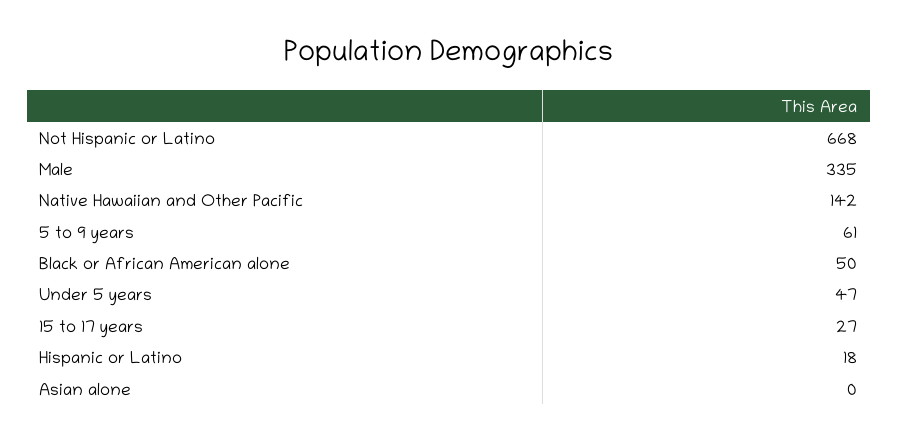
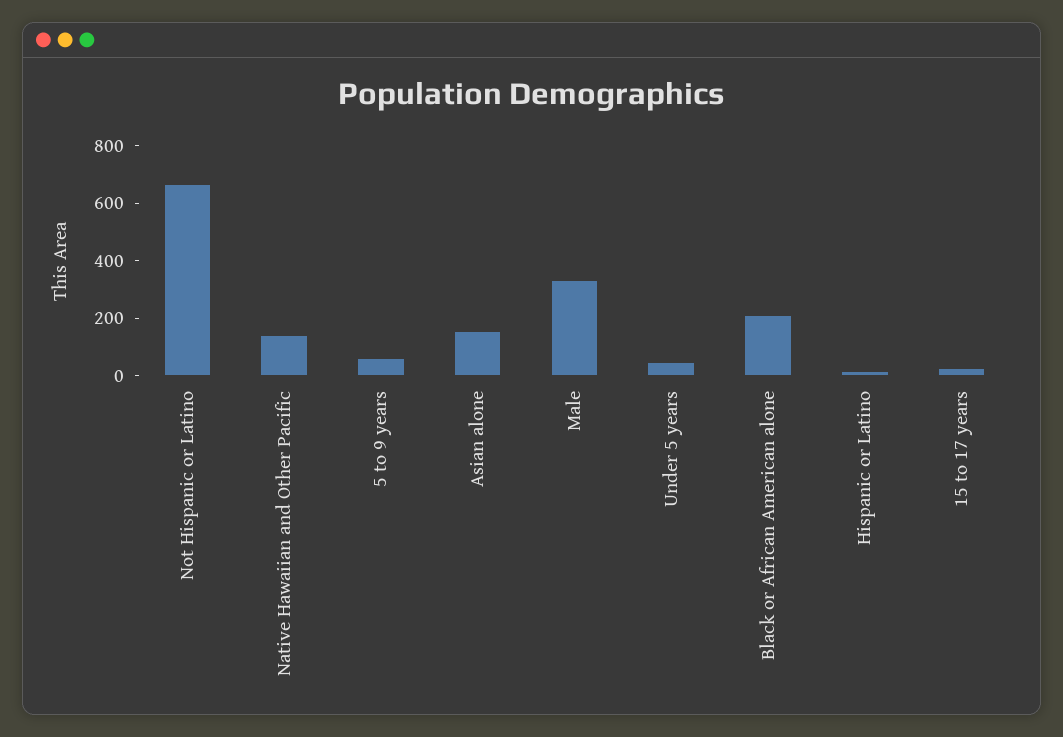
Black or African American alone: 50 -> 200
Asian alone: 0 -> 150

